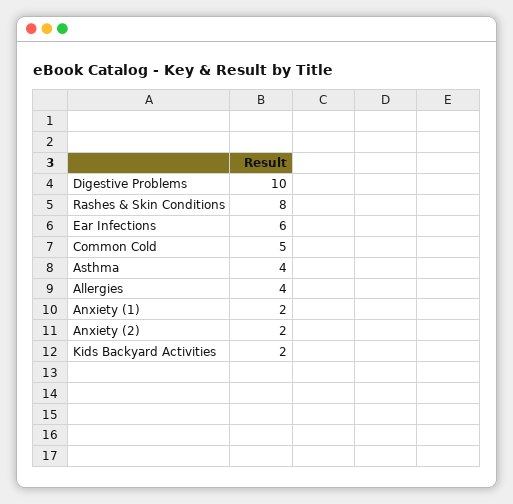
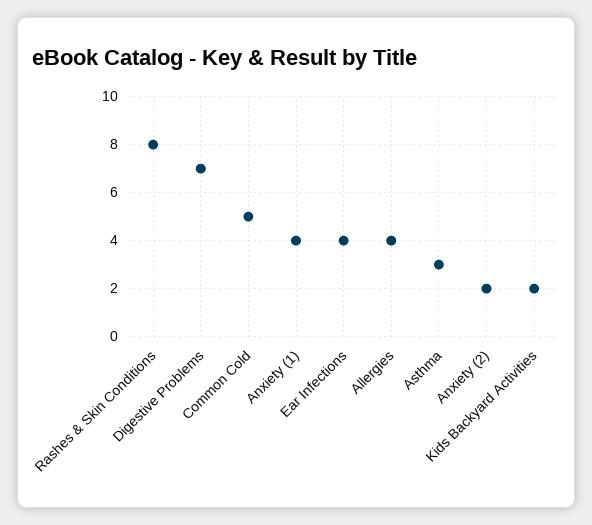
Digestive Problems: 10 -> 7
Ear Infections: 6 -> 4
Asthma: 4 -> 3
Anxiety (1): 2 -> 4

